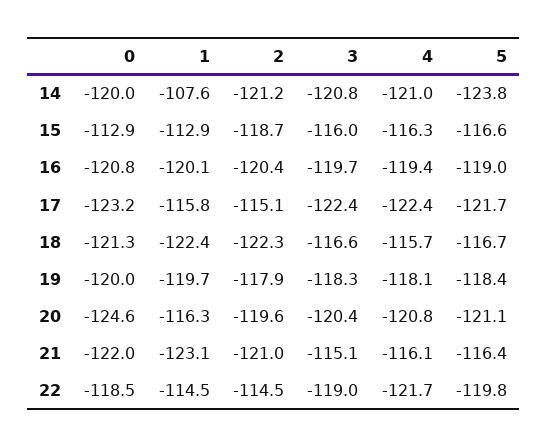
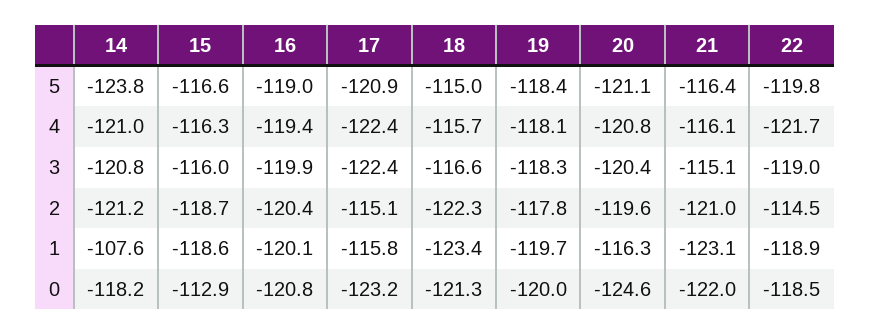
0, 14: -120 -> -118.2
1, 15: -112.9 -> -118.6
3, 16: -119.7 -> -119.9
5, 17: -121.7 -> -120.9
1, 18: -122.4 -> -123.4
5, 18: -116.7 -> -115
2, 19: -117.9 -> -117.8
1, 22: -114.5 -> -118.9

